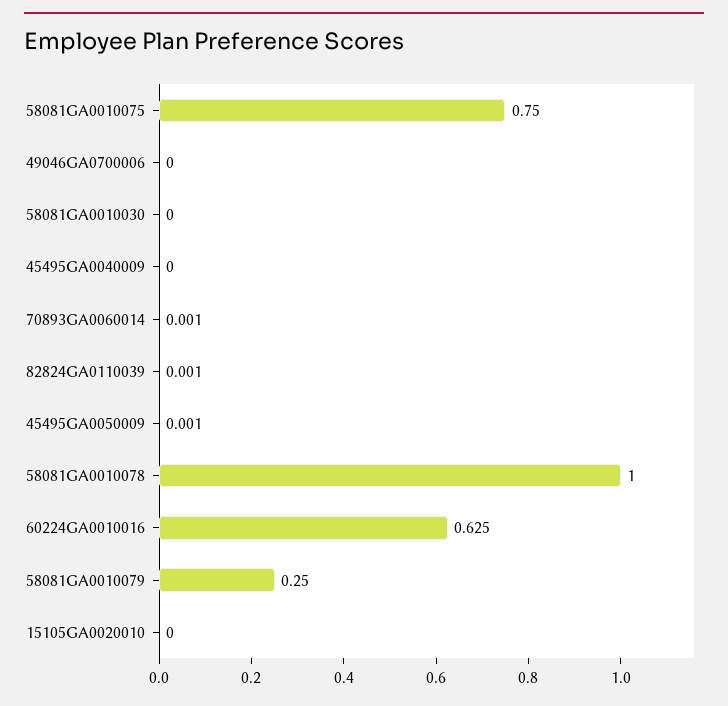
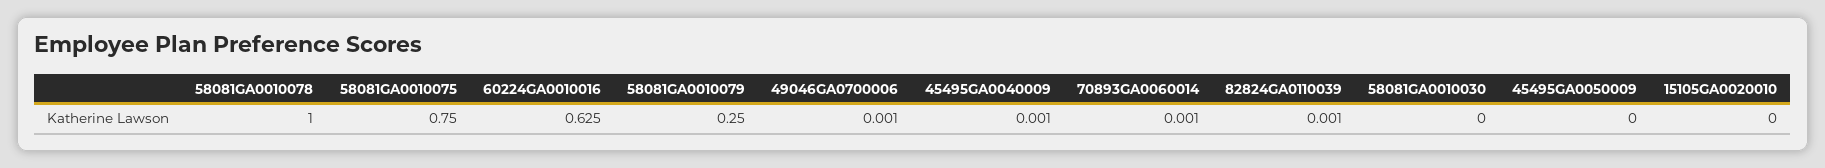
49046GA0700006: 0 -> 0.001
45495GA0040009: 0 -> 0.001
45495GA0050009: 0.001 -> 0

